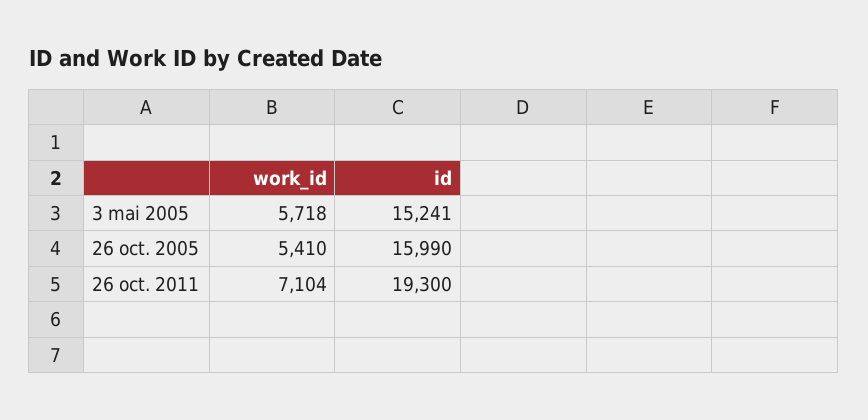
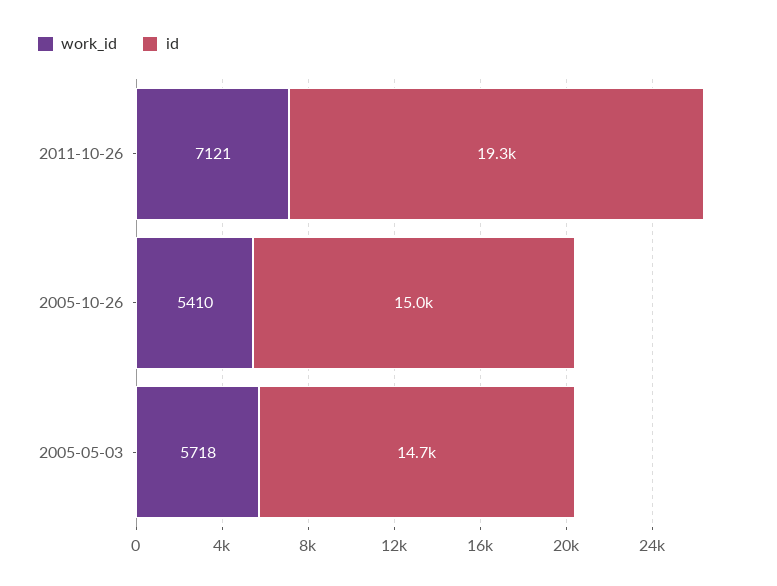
id, 3 mai 2005: 15241 -> 14700
id, 26 oct. 2005: 15990 -> 15000
work_id, 26 oct. 2011: 7104 -> 7121

